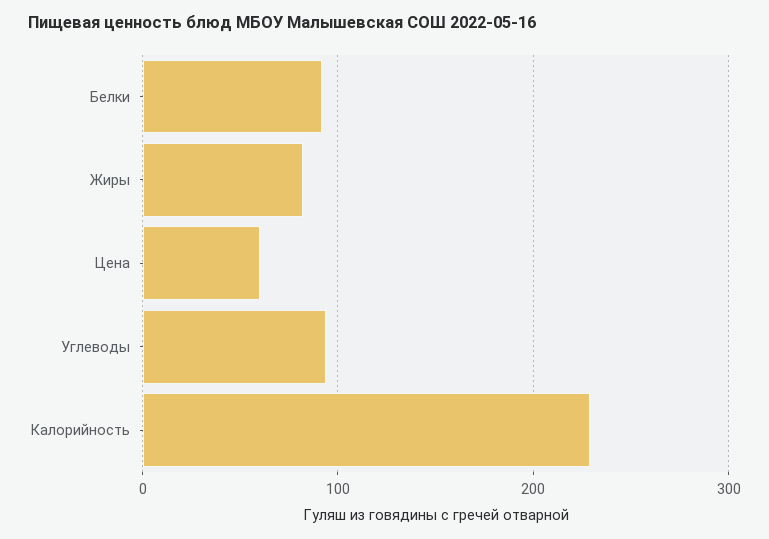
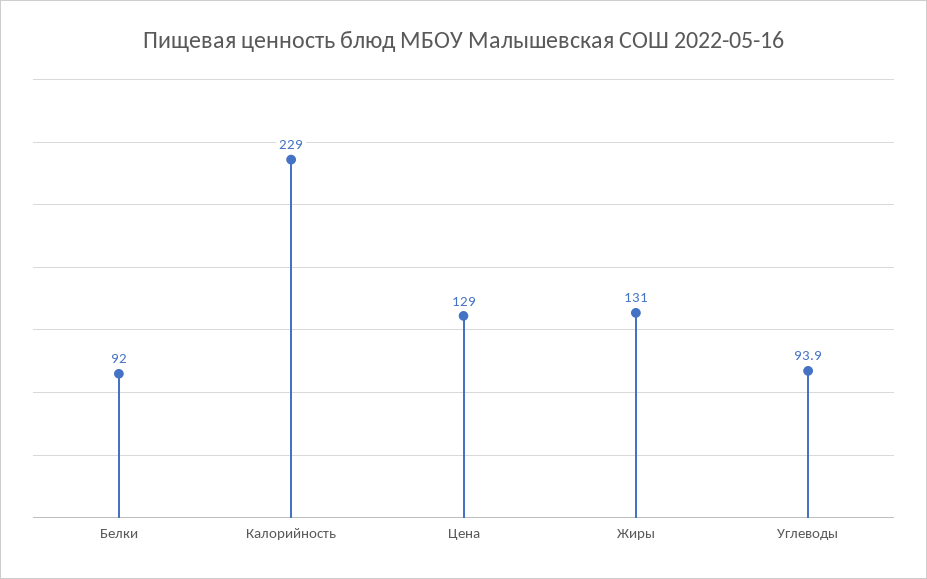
Жиры: 80 -> 131
Цена: 60 -> 129

